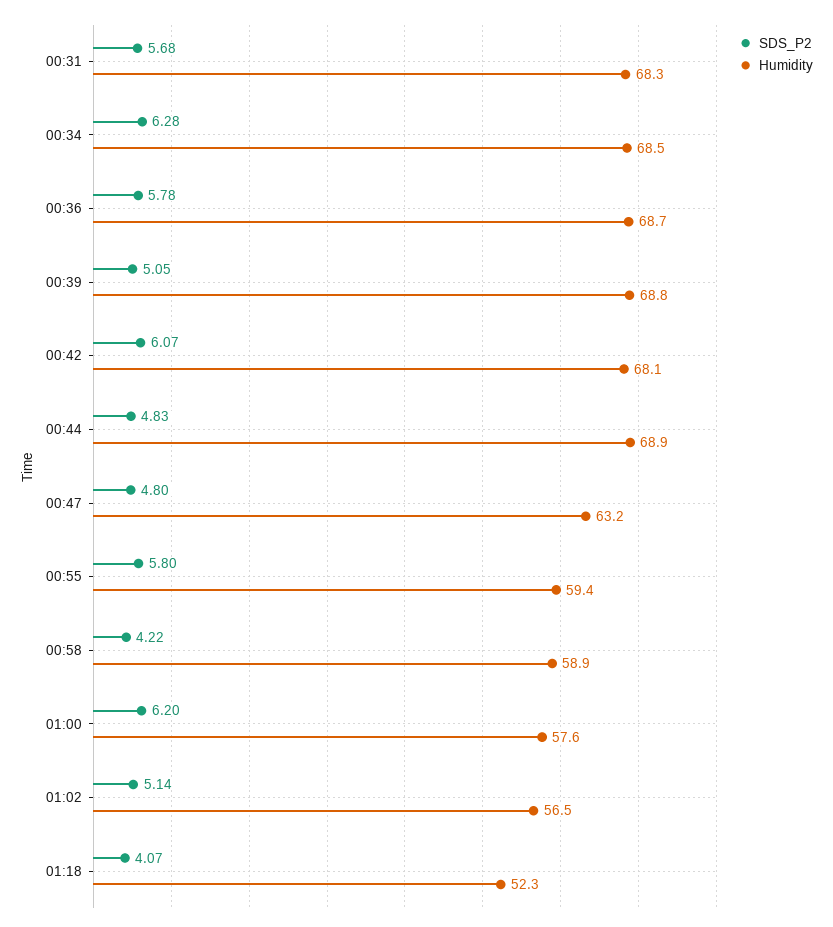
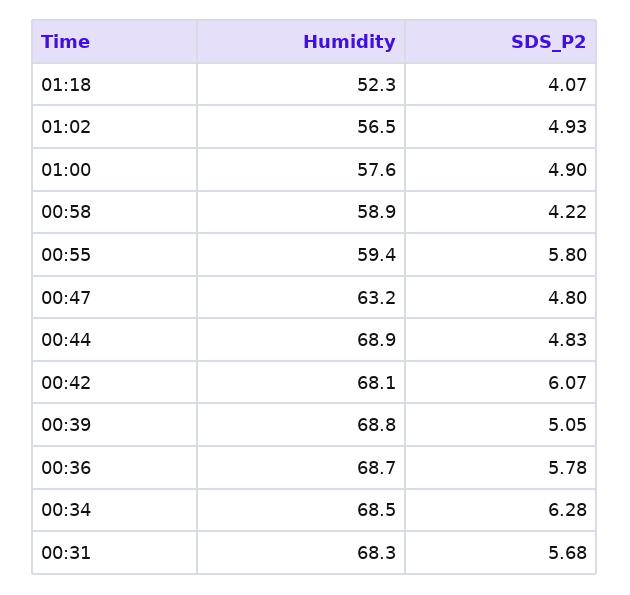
SDS_P2, 01:00: 6.2 -> 4.9
SDS_P2, 01:02: 5.14 -> 4.93

